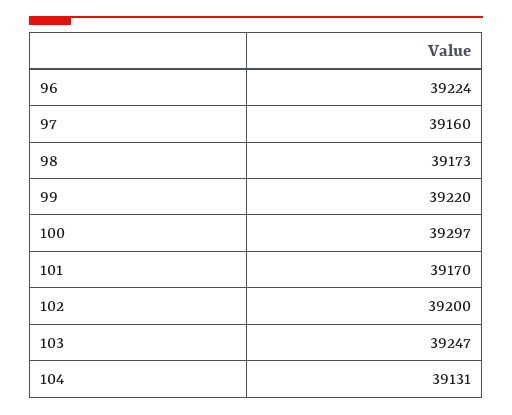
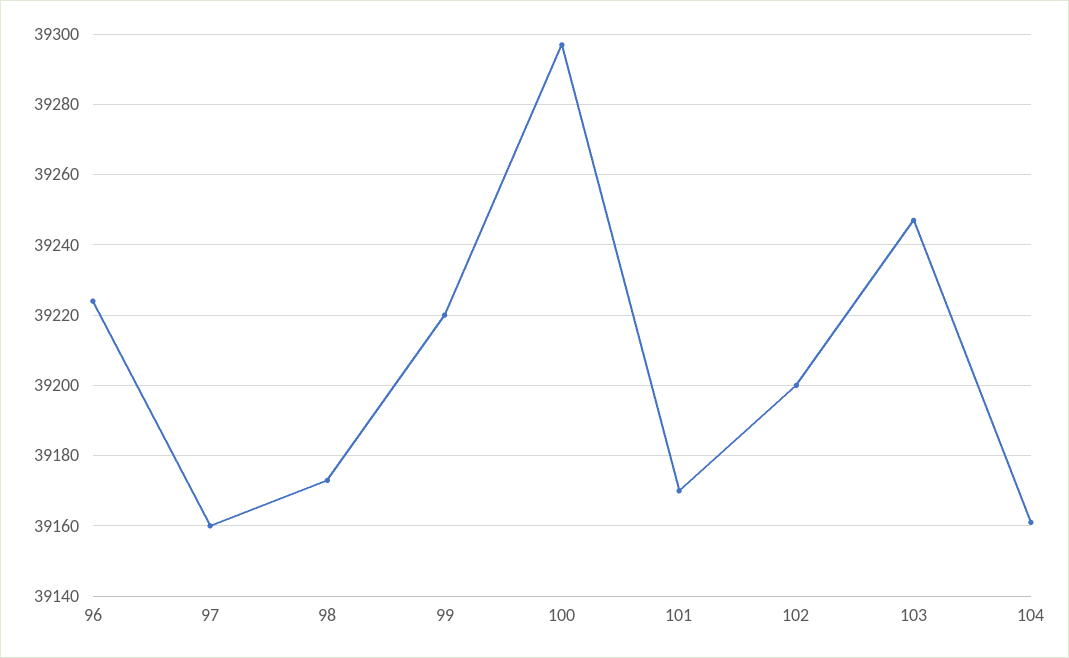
104: 39131 -> 39160

